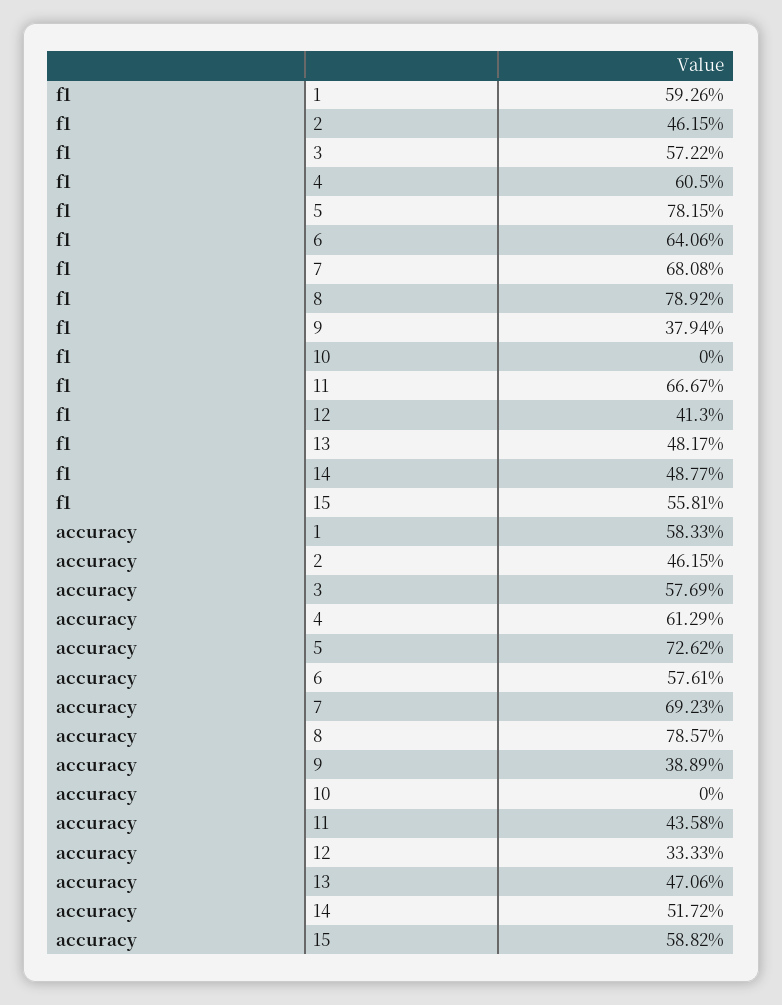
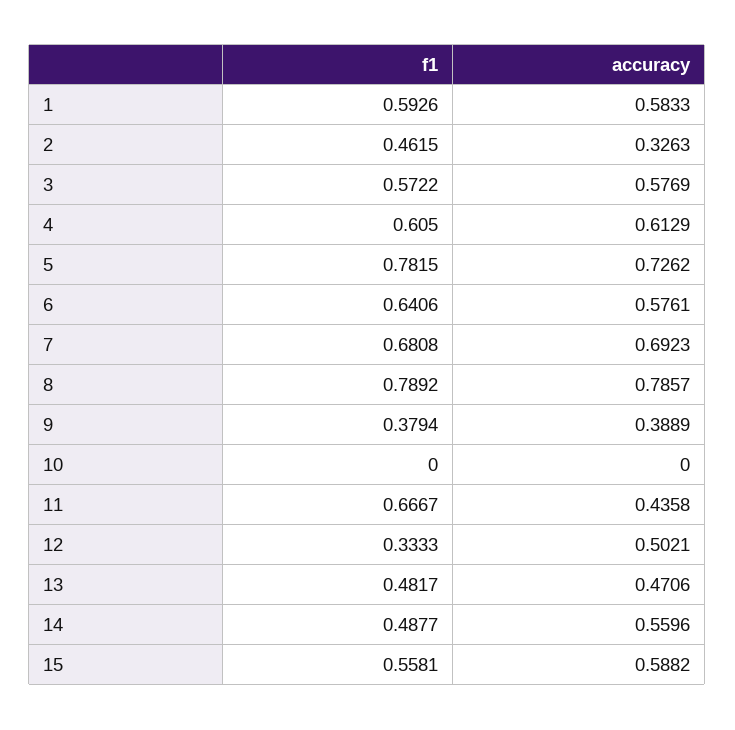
f1, 12: 0.413 -> 0.3333
accuracy, 2: 0.4615 -> 0.3263
accuracy, 12: 0.3333 -> 0.5021
accuracy, 14: 0.5172 -> 0.5596

